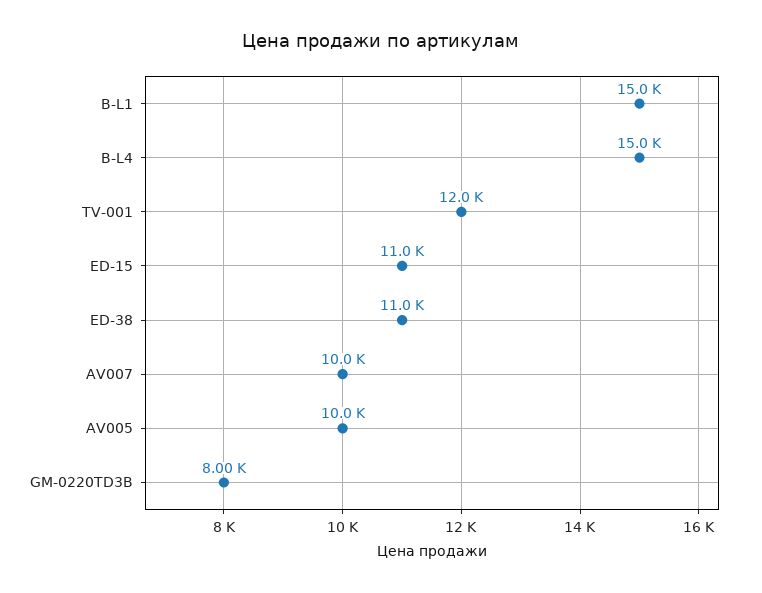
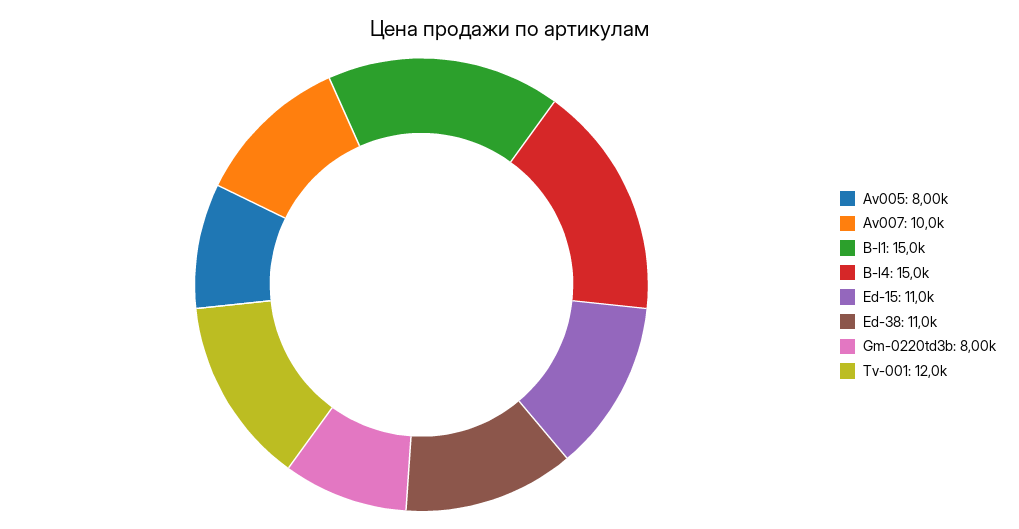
AV005: 10000 -> 8000

